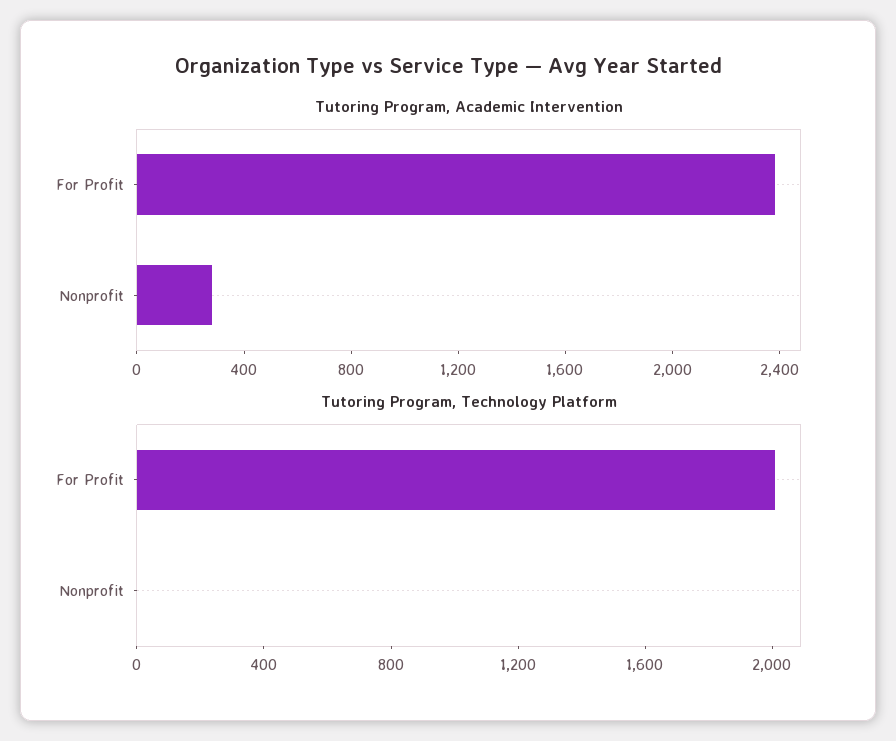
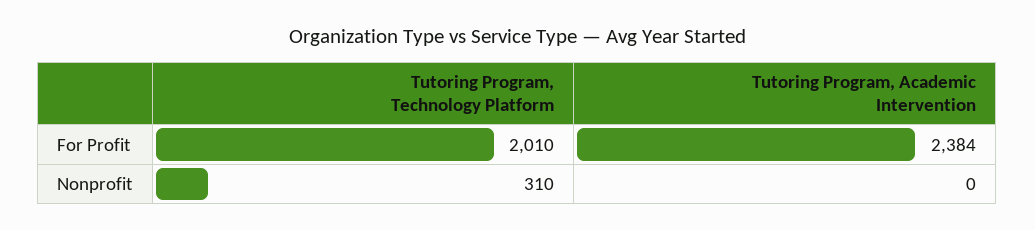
Tutoring Program, Academic Intervention, Nonprofit: 300 -> 0
Tutoring Program, Technology Platform, Nonprofit: 0 -> 310

